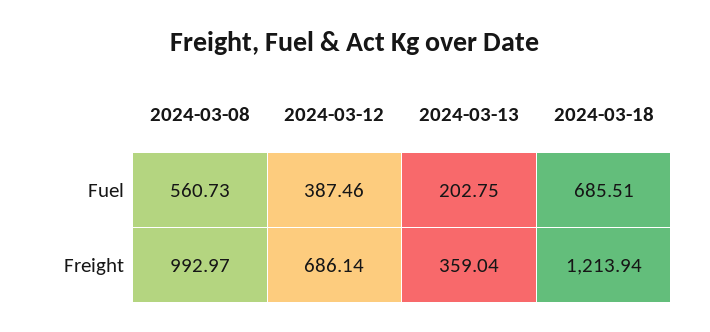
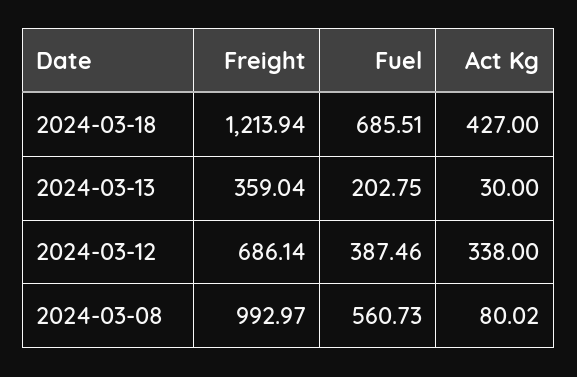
2024-03-18, Act Kg: none -> 427
2024-03-13, Act Kg: none -> 30
2024-03-12, Act Kg: none -> 338
2024-03-08, Act Kg: none -> 80.02

